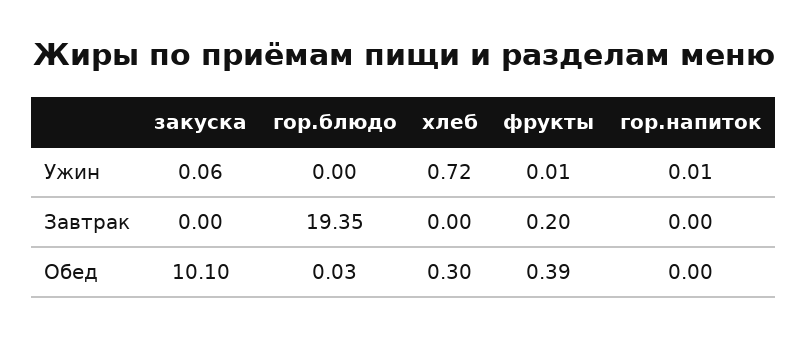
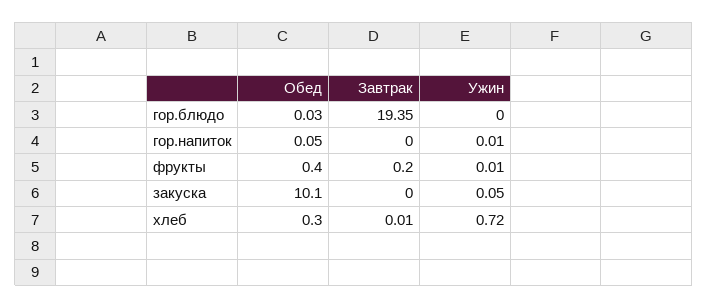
закуска, Ужин: 0.06 -> 0.05
хлеб, Завтрак: 0 -> 0.01
фрукты, Обед: 0.39 -> 0.4
гор.напиток, Обед: 0 -> 0.05

